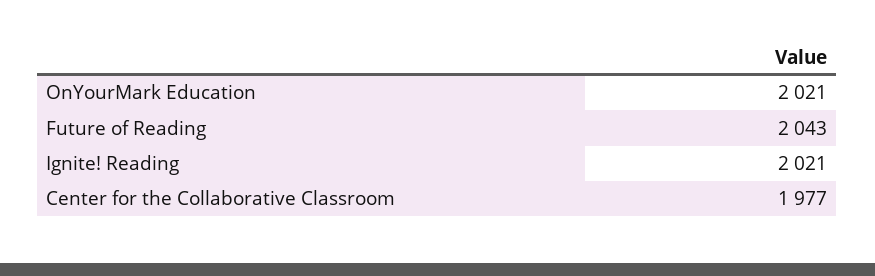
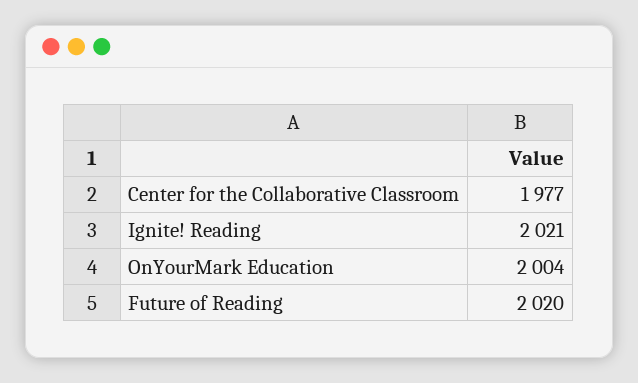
OnYourMark Education: 2021 -> 2004
Future of Reading: 2043 -> 2020

